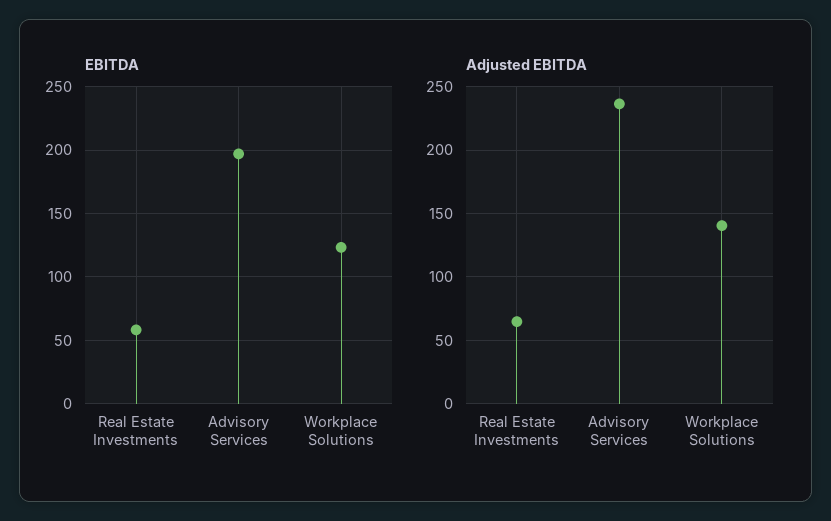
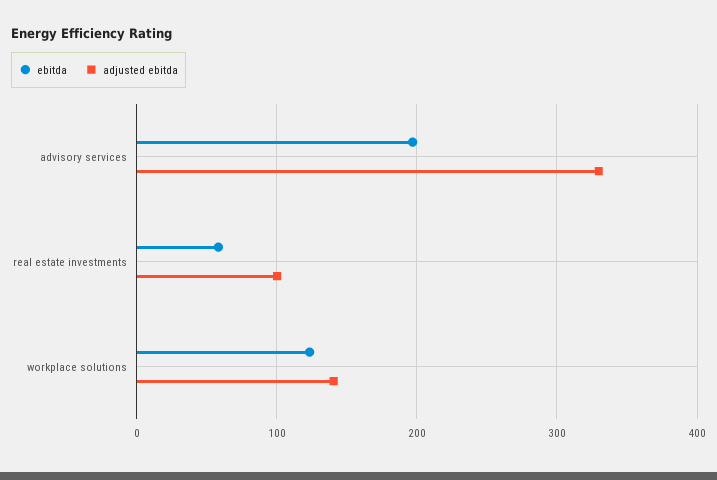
Adjusted EBITDA, Real Estate Investments: 65 -> 100
Adjusted EBITDA, Advisory Services: 235 -> 330

